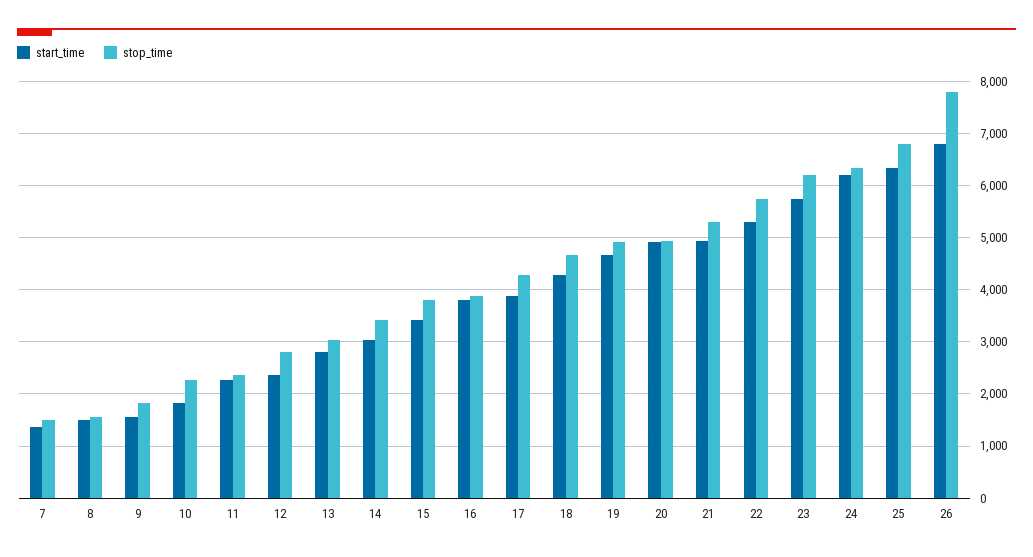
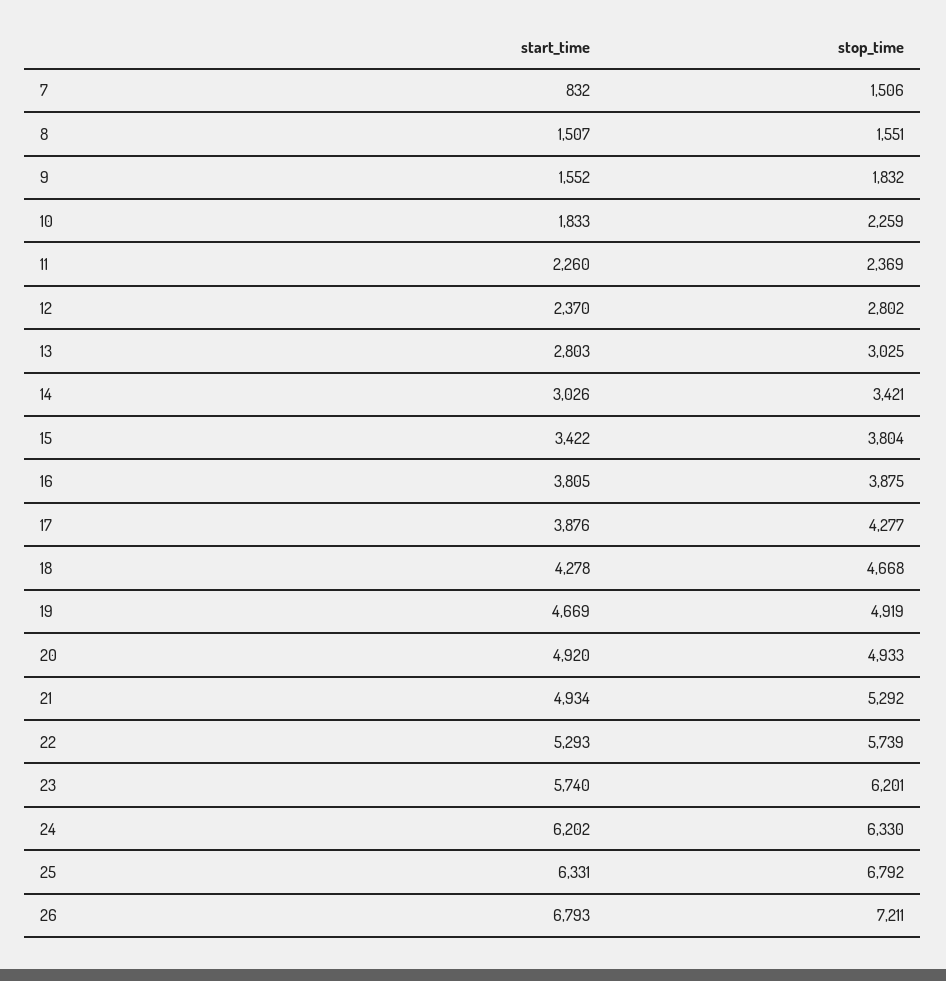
start_time, 7: 1400 -> 832
stop_time, 26: 7800 -> 7211

